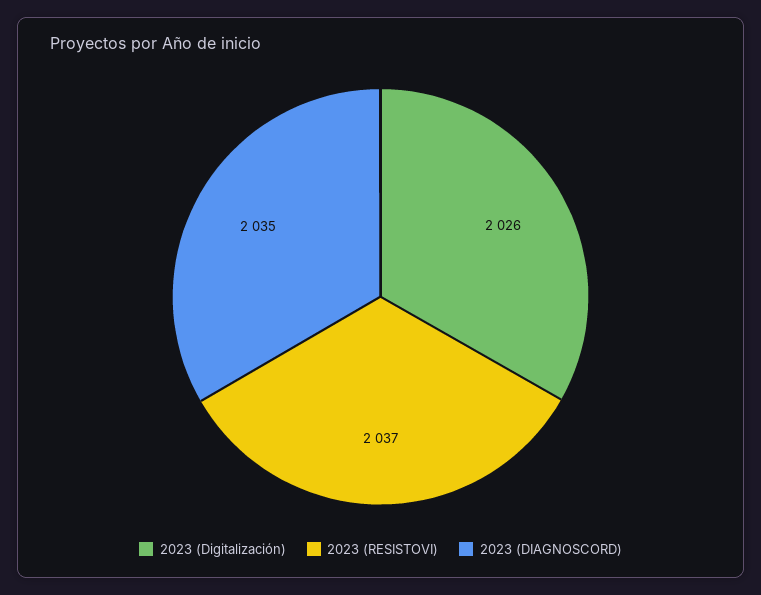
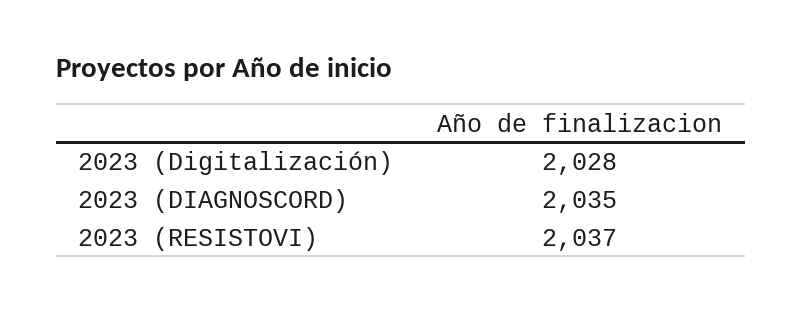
2023 (Digitalización): 2026 -> 2028

